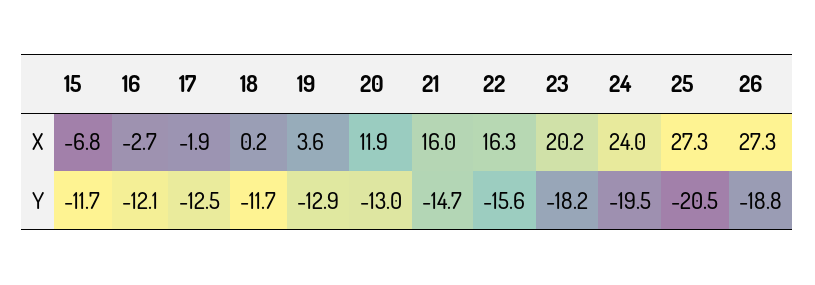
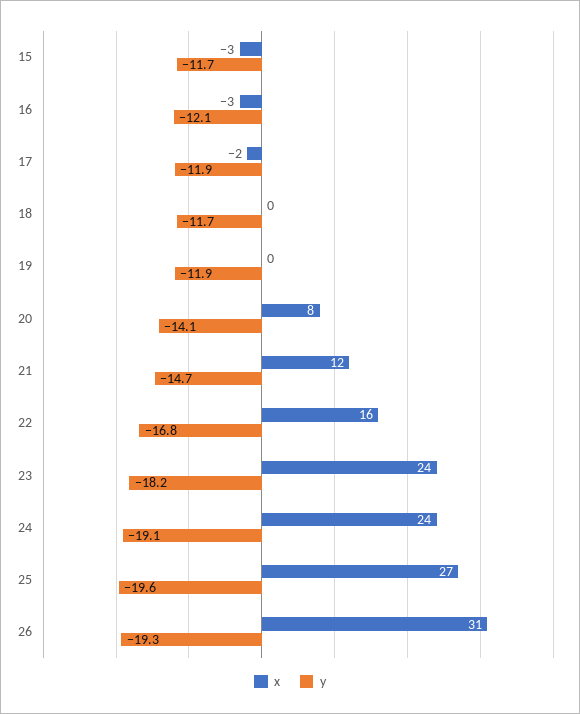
X, 15: -6.8 -> -3
X, 19: 3.6 -> 0
X, 20: 11.9 -> 8
X, 21: 16 -> 12
X, 23: 20.2 -> 24
X, 26: 27.3 -> 31
Y, 17: -12.5 -> -11.9
Y, 19: -12.9 -> -11.9
Y, 20: -13 -> -14.1
Y, 22: -15.6 -> -16.8
Y, 24: -19.5 -> -19.1
Y, 25: -20.5 -> -19.6
Y, 26: -18.8 -> -19.3

